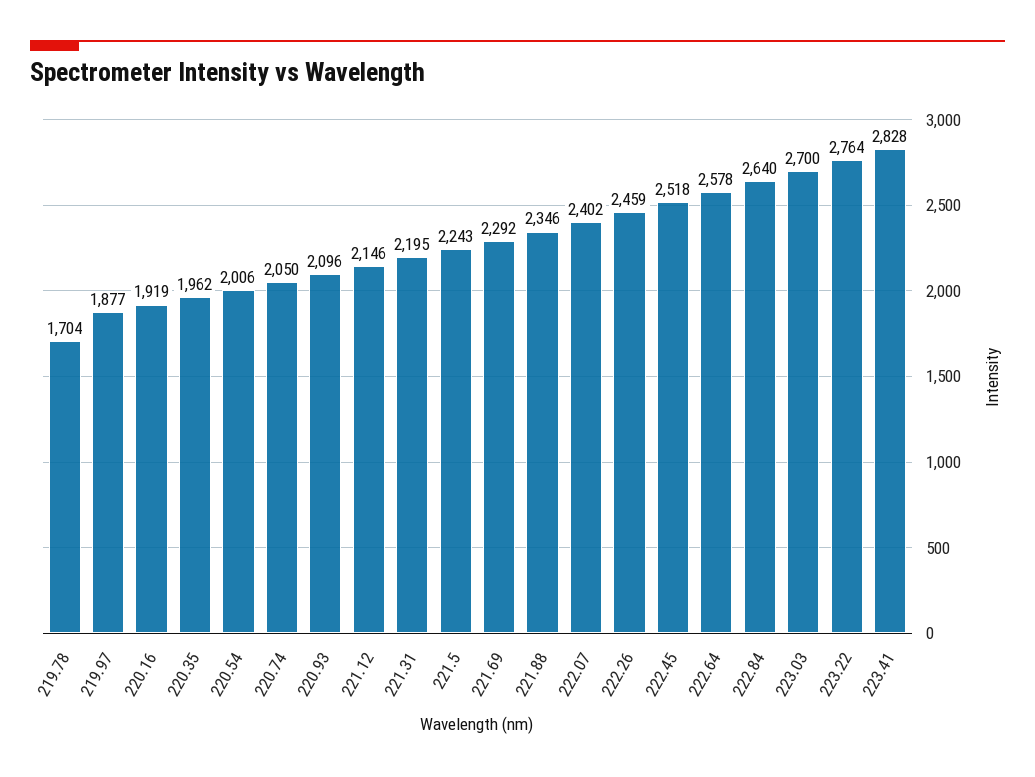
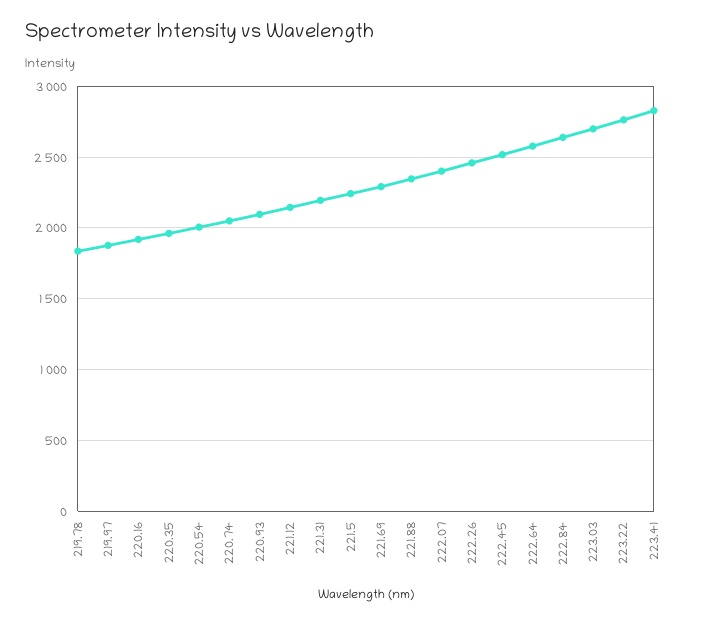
219.78: 1704 -> 1850

